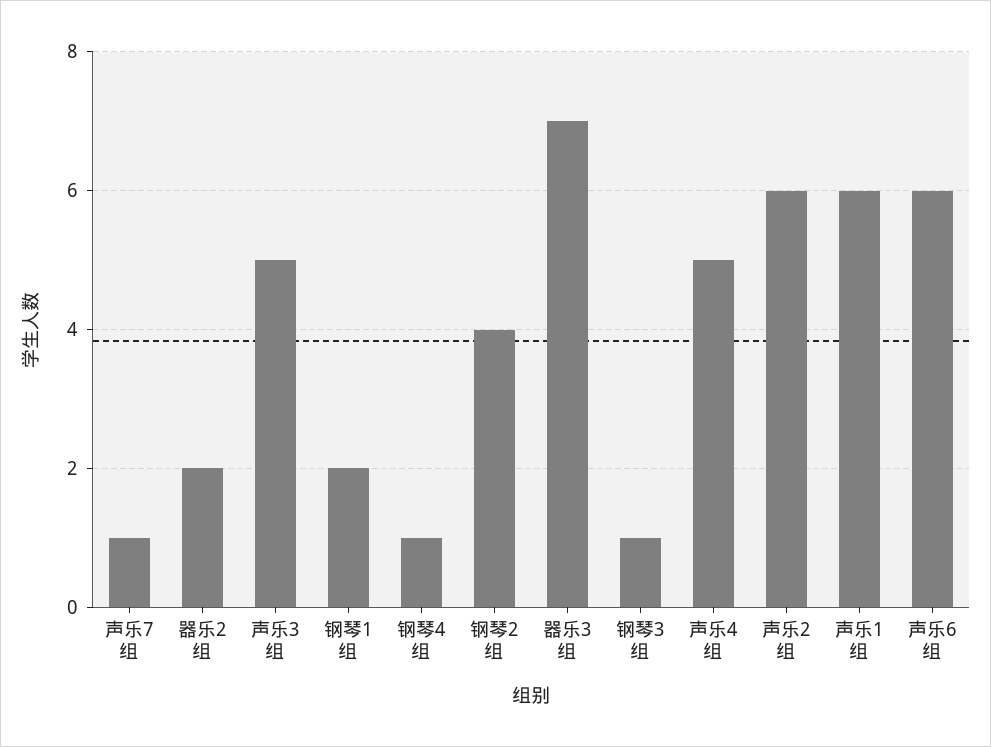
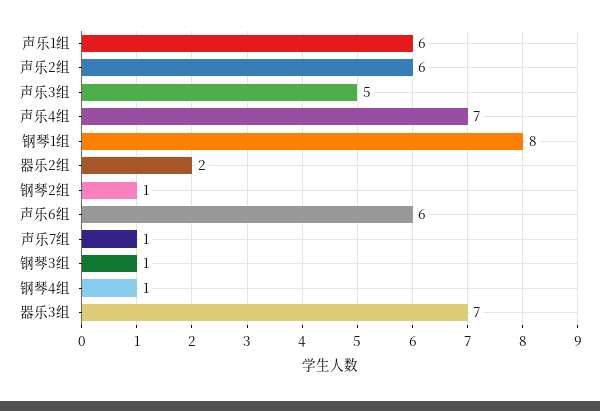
钢琴1组: 2 -> 8
钢琴2组: 4 -> 1
声乐4组: 5 -> 7

